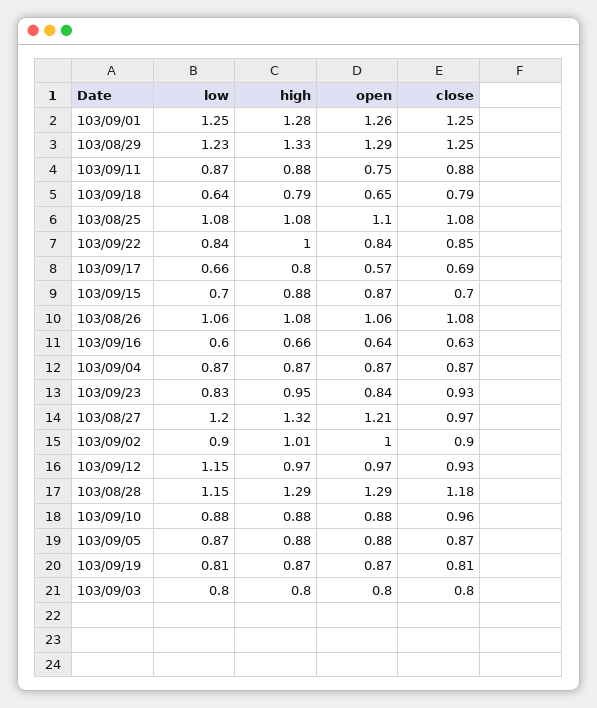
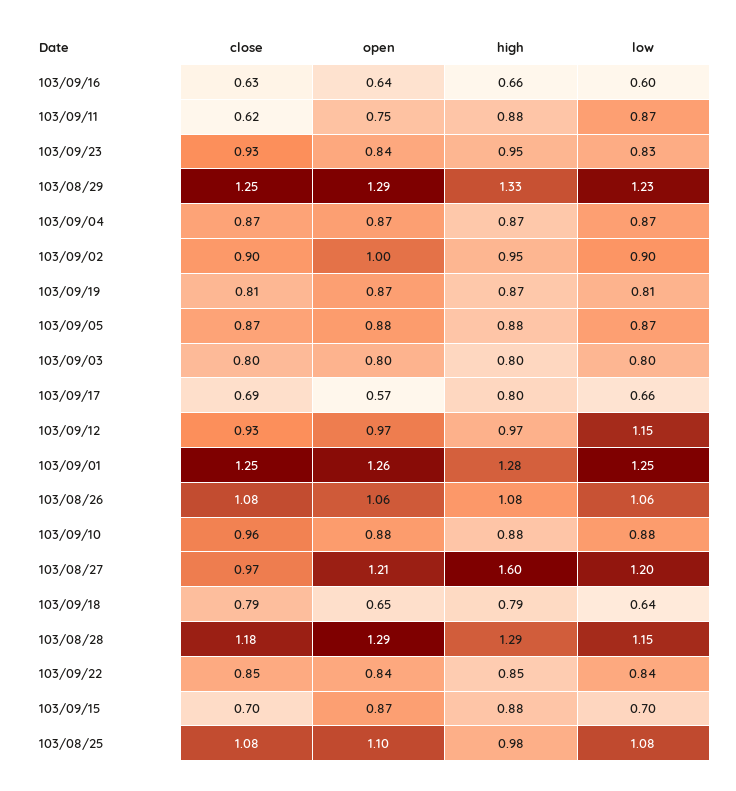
close, 103/09/11: 0.88 -> 0.62
high, 103/08/25: 1.08 -> 0.98
high, 103/09/22: 1 -> 0.85
high, 103/08/27: 1.32 -> 1.6
high, 103/09/02: 1.01 -> 0.95

